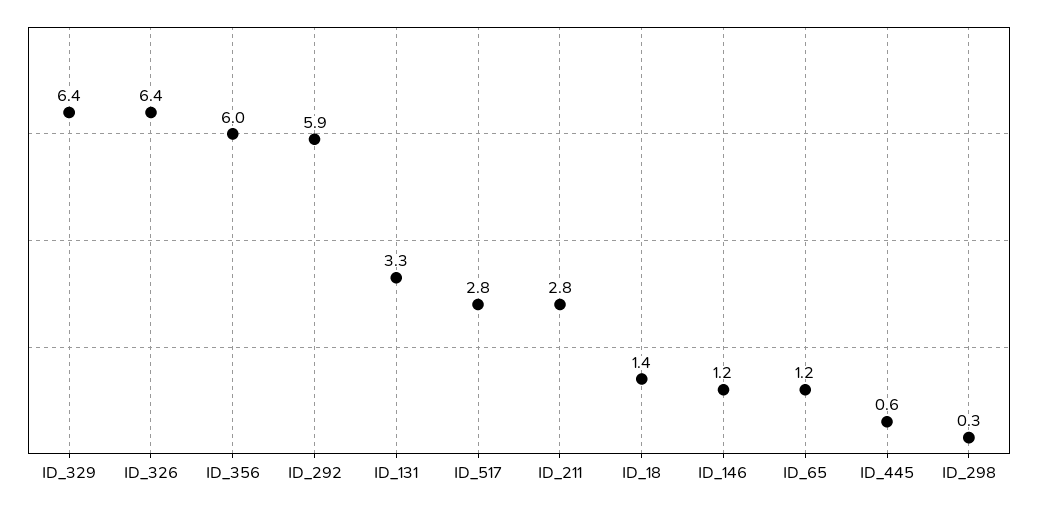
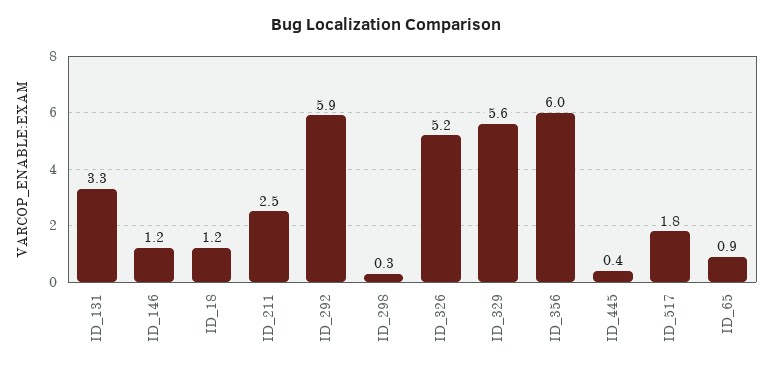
ID_329: 6.4 -> 5.6
ID_326: 6.4 -> 5.2
ID_517: 2.8 -> 1.8
ID_211: 2.8 -> 2.5
ID_18: 1.4 -> 1.2
ID_65: 1.2 -> 0.9
ID_445: 0.6 -> 0.4

